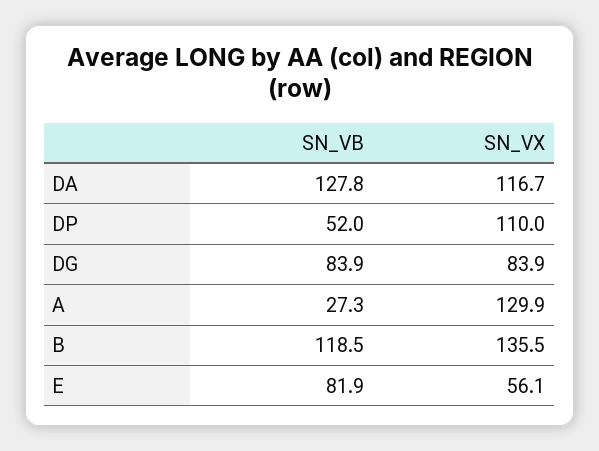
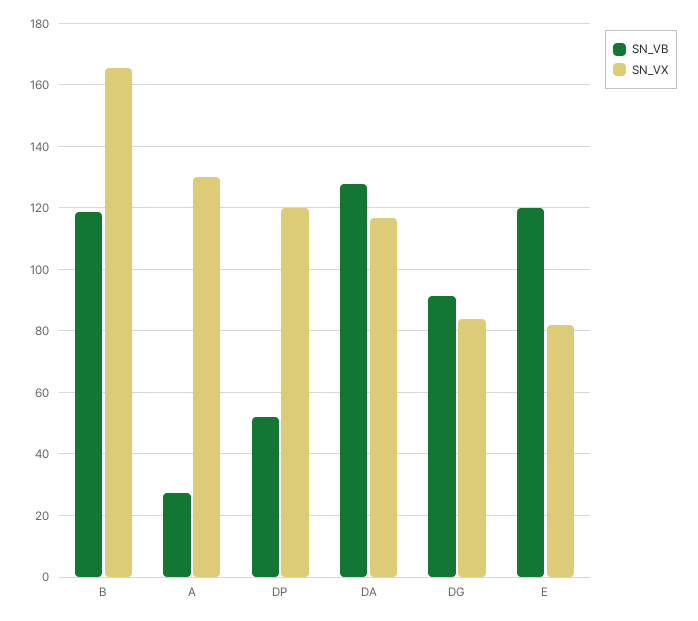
SN_VX, DP: 110 -> 120
SN_VB, DG: 83.9 -> 92
SN_VX, B: 135.5 -> 166
SN_VB, E: 81.9 -> 120
SN_VX, E: 56.1 -> 82

